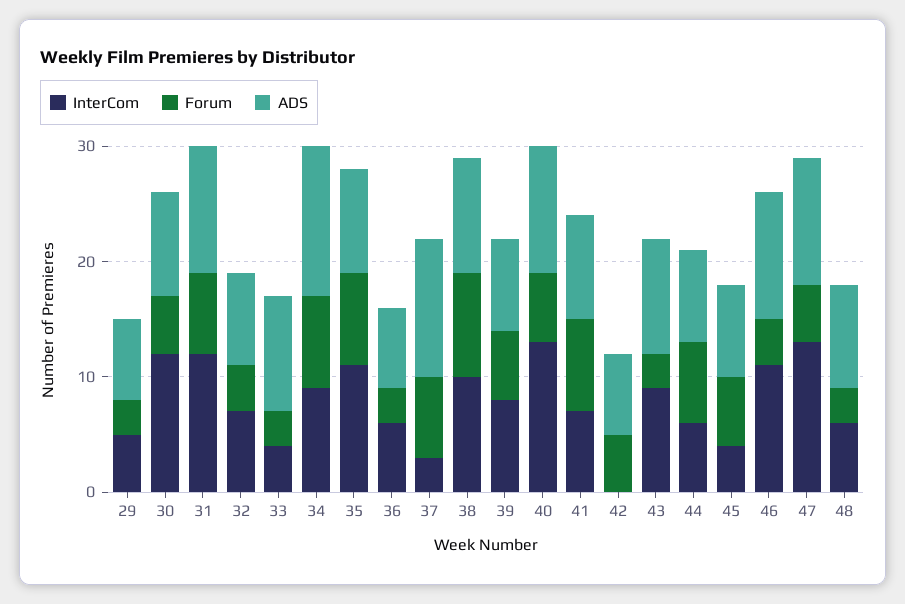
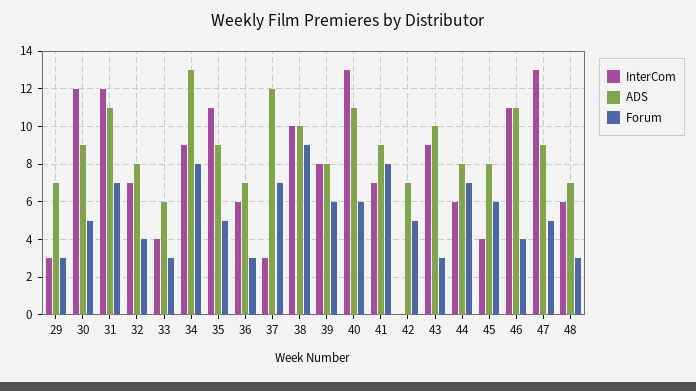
InterCom, 29: 5 -> 3
ADS, 33: 10 -> 6
Forum, 35: 8 -> 5
ADS, 47: 11 -> 9
ADS, 48: 9 -> 7

